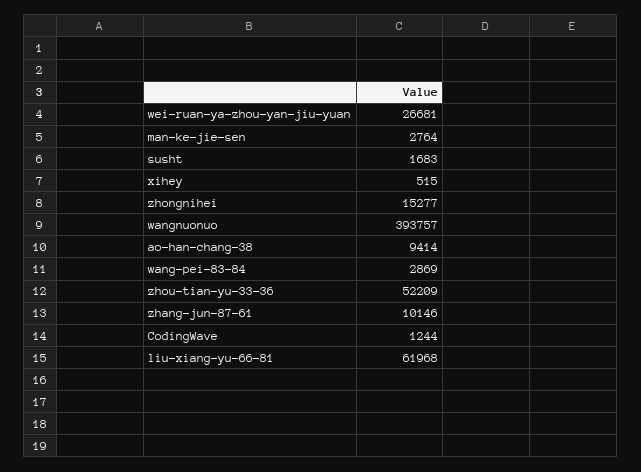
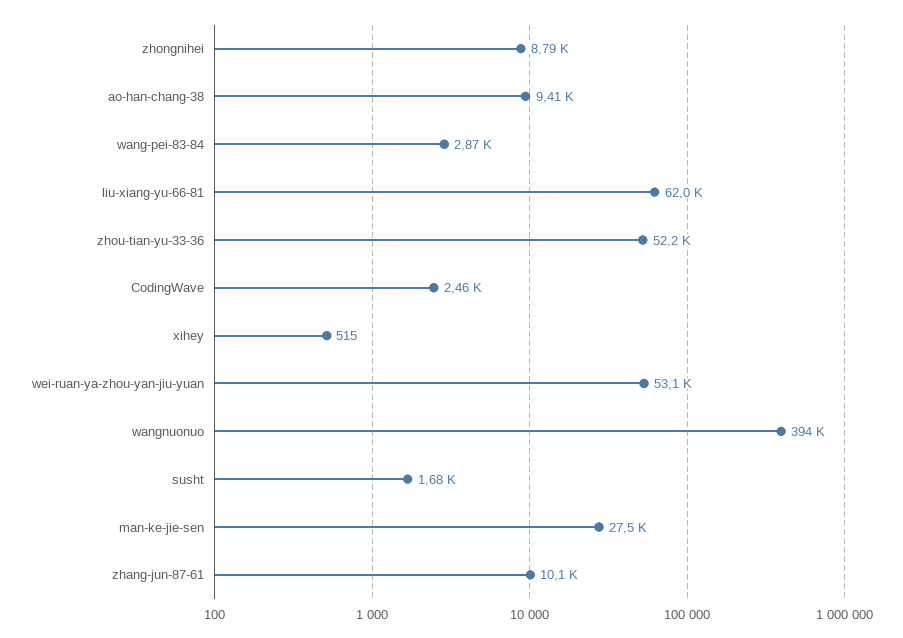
wei-ruan-ya-zhou-yan-jiu-yuan: 26681 -> 53100
man-ke-jie-sen: 2764 -> 27500
zhongnihei: 15277 -> 8790
CodingWave: 1244 -> 2460

